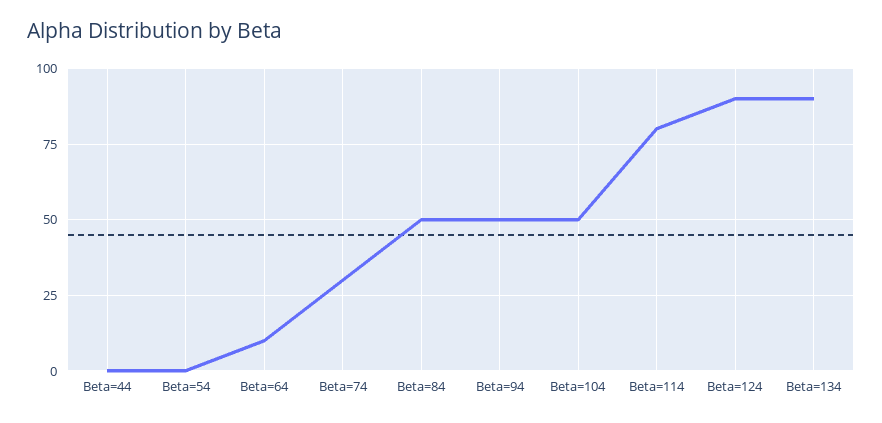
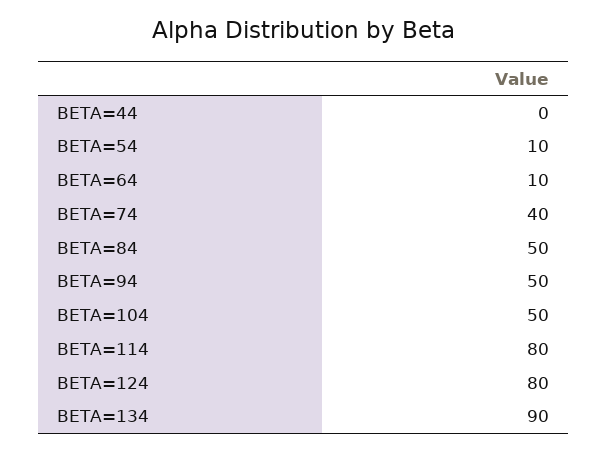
Beta=54: 0 -> 10
Beta=74: 30 -> 40
Beta=124: 90 -> 80

